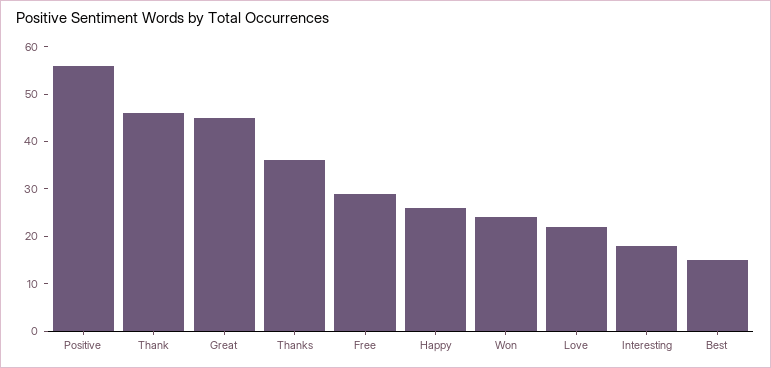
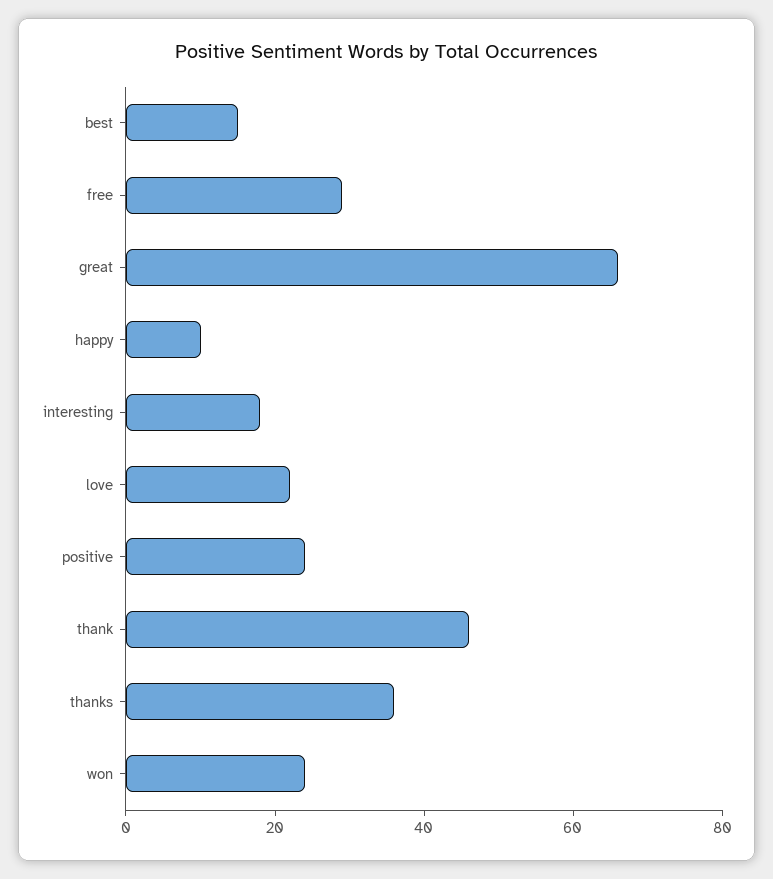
Positive: 55 -> 25
Great: 45 -> 65
Happy: 25 -> 10

